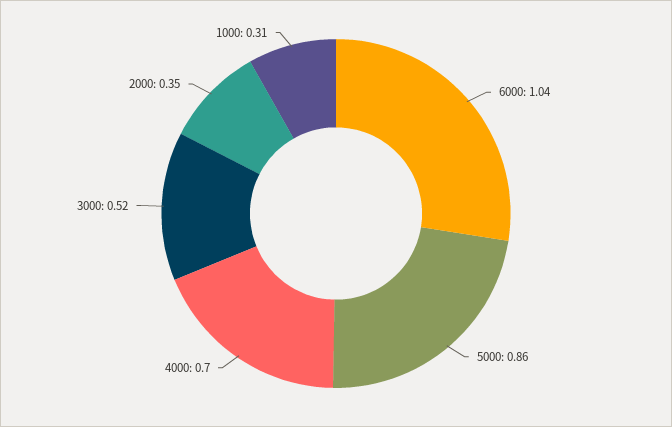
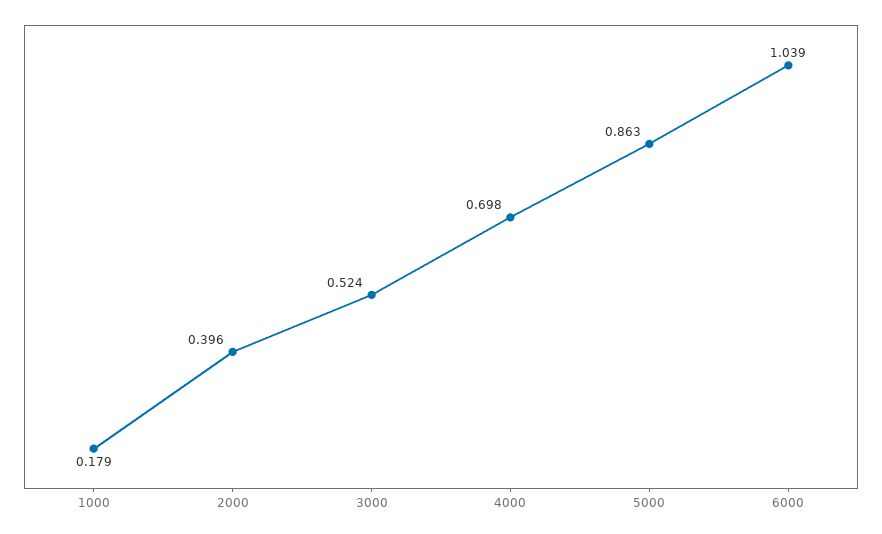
2000: 0.35 -> 0.396
1000: 0.31 -> 0.179

